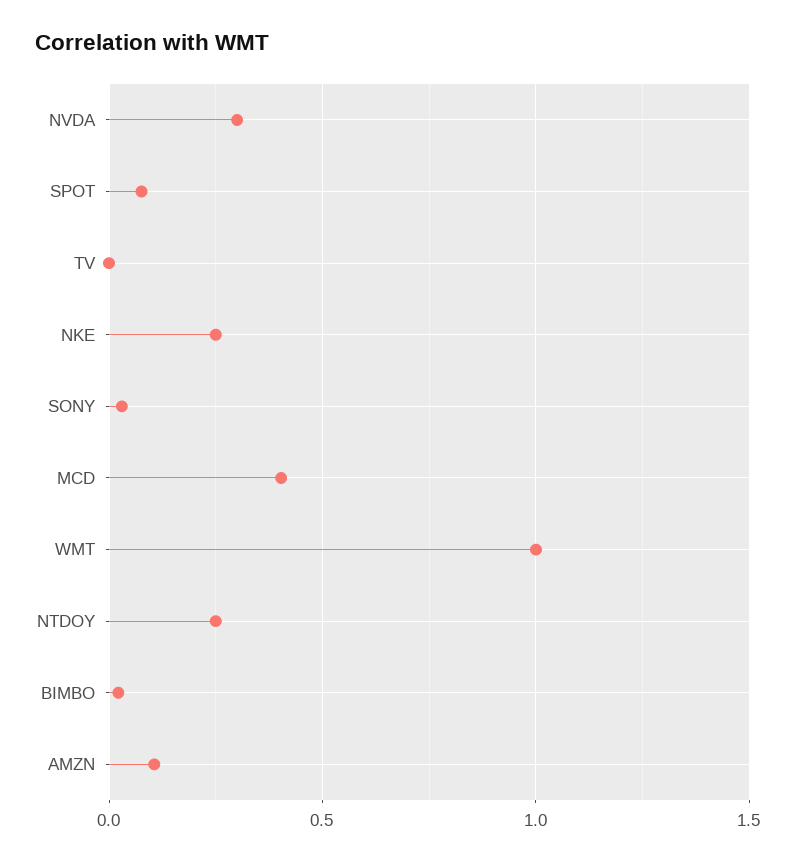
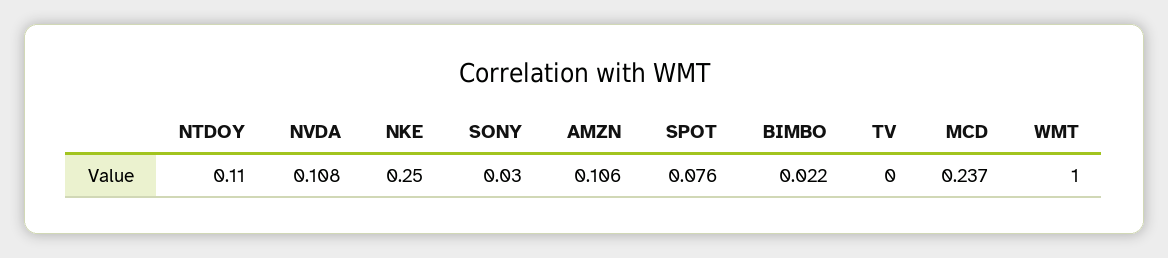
NVDA: 0.3 -> 0.108
MCD: 0.4 -> 0.237
NTDOY: 0.25 -> 0.11

